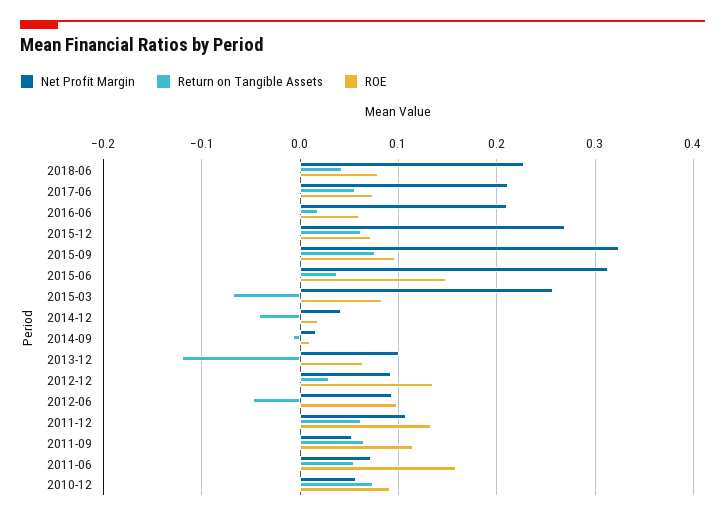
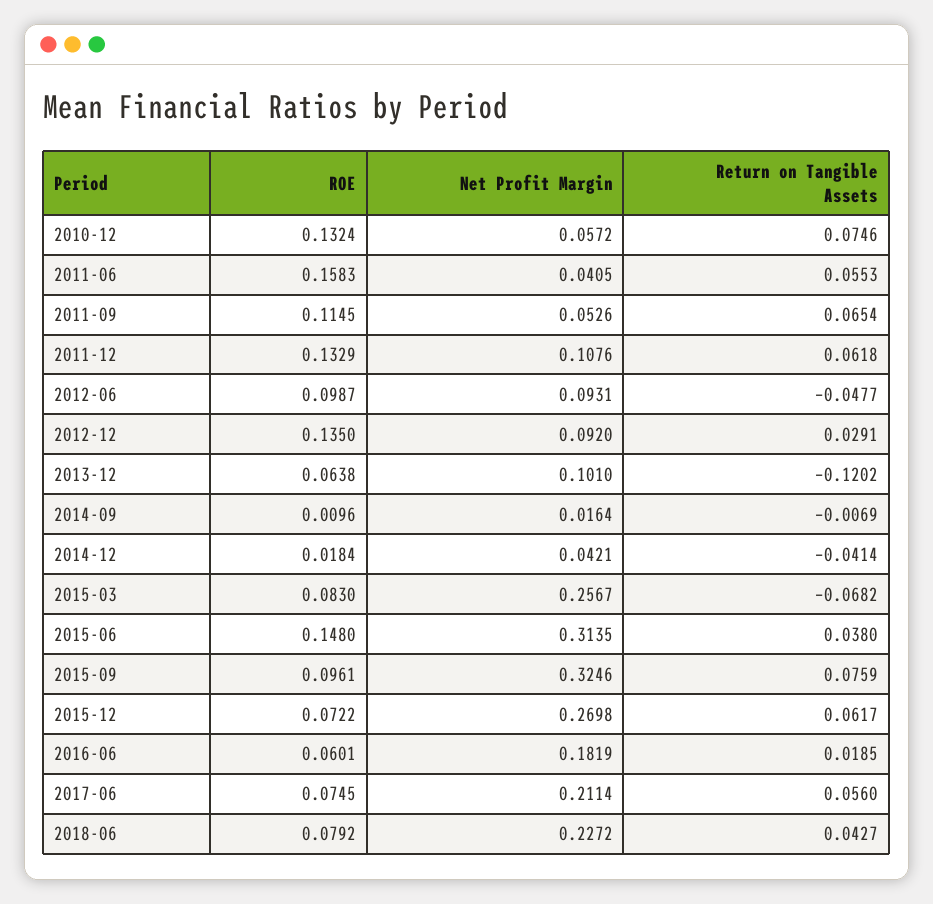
Net Profit Margin, 2016-06: 0.21 -> 0.1819
Net Profit Margin, 2011-06: 0.07 -> 0.0405
ROE, 2010-12: 0.09 -> 0.1324

